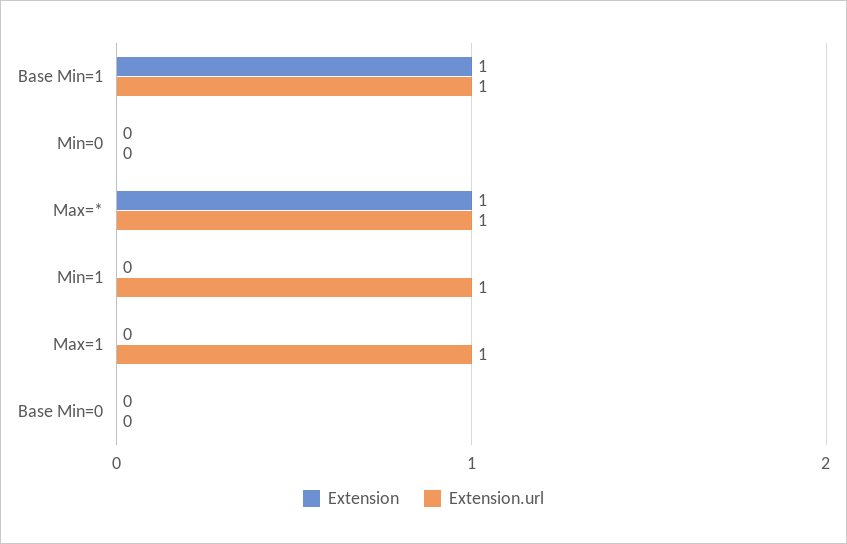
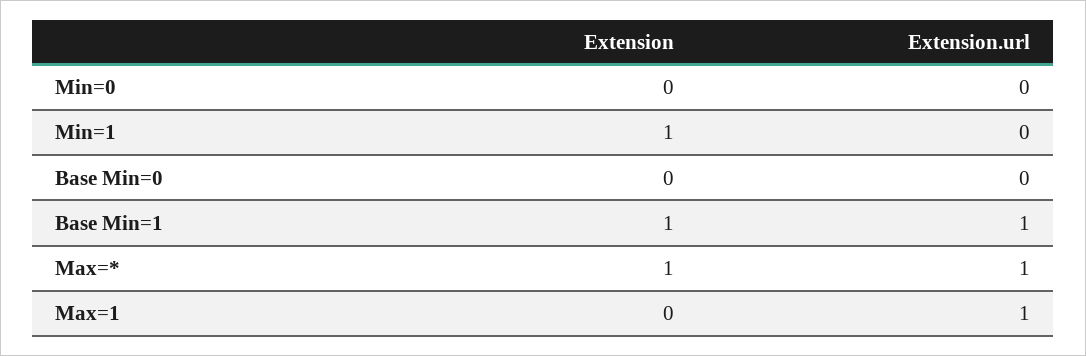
Extension, Min=1: 0 -> 1
Extension.url, Min=1: 1 -> 0

